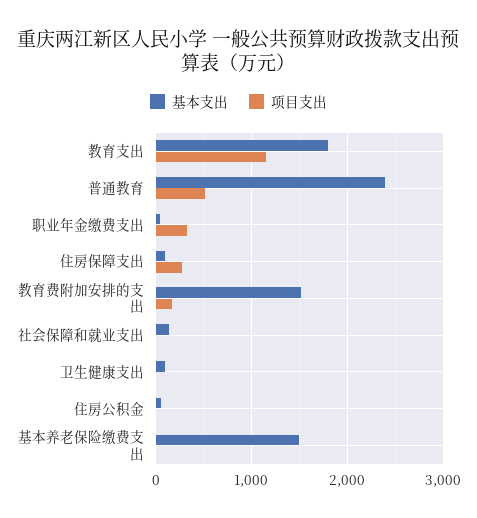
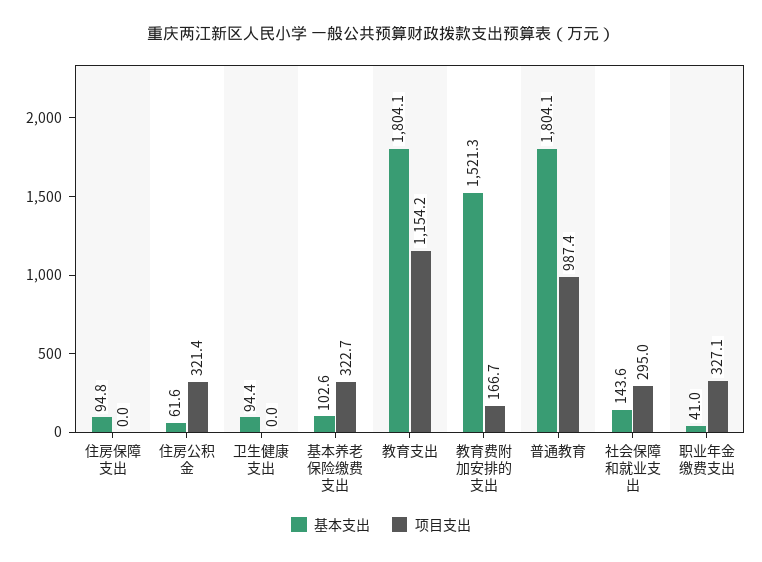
基本支出, 普通教育: 2400 -> 1804.1
项目支出, 普通教育: 500 -> 987.4
项目支出, 住房保障支出: 300 -> 0
项目支出, 社会保障和就业支出: 0 -> 295
项目支出, 住房公积金: 0 -> 321.4
基本支出, 基本养老保险缴费支出: 1500 -> 102.6
项目支出, 基本养老保险缴费支出: 0 -> 322.7

